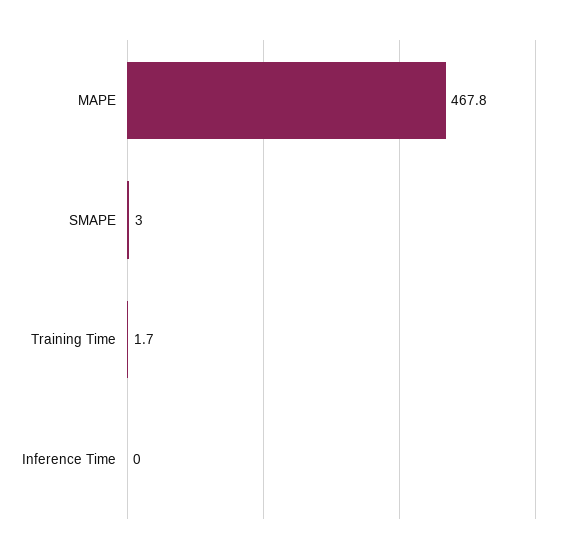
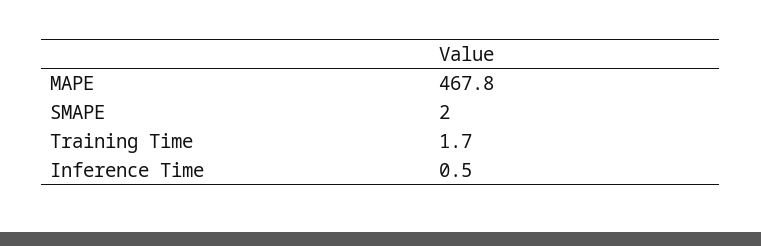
SMAPE: 3 -> 2
Inference Time: 0 -> 0.5

